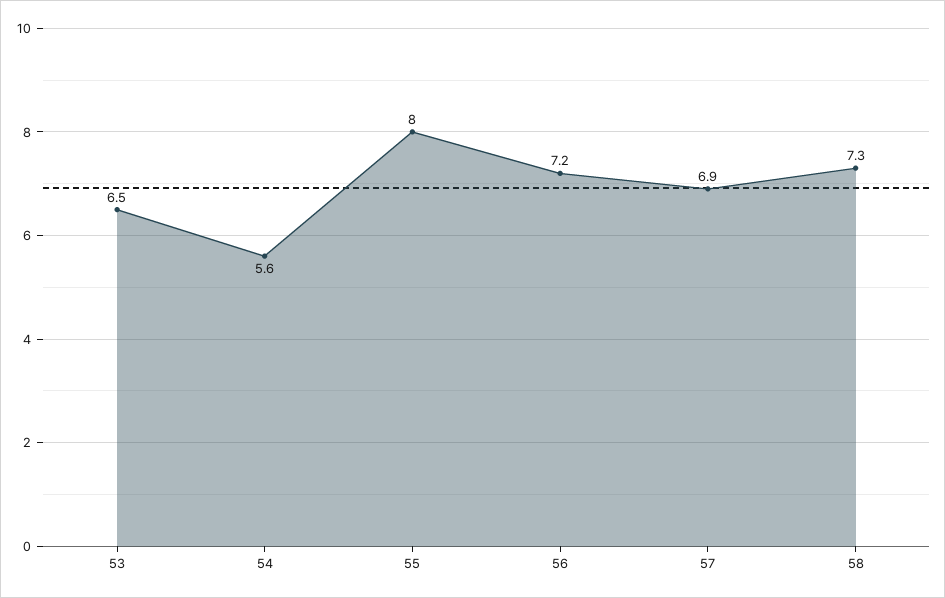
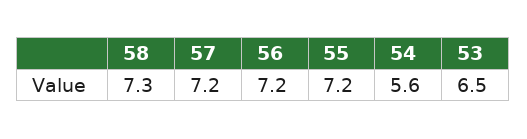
55: 8 -> 7.2
57: 6.9 -> 7.2

